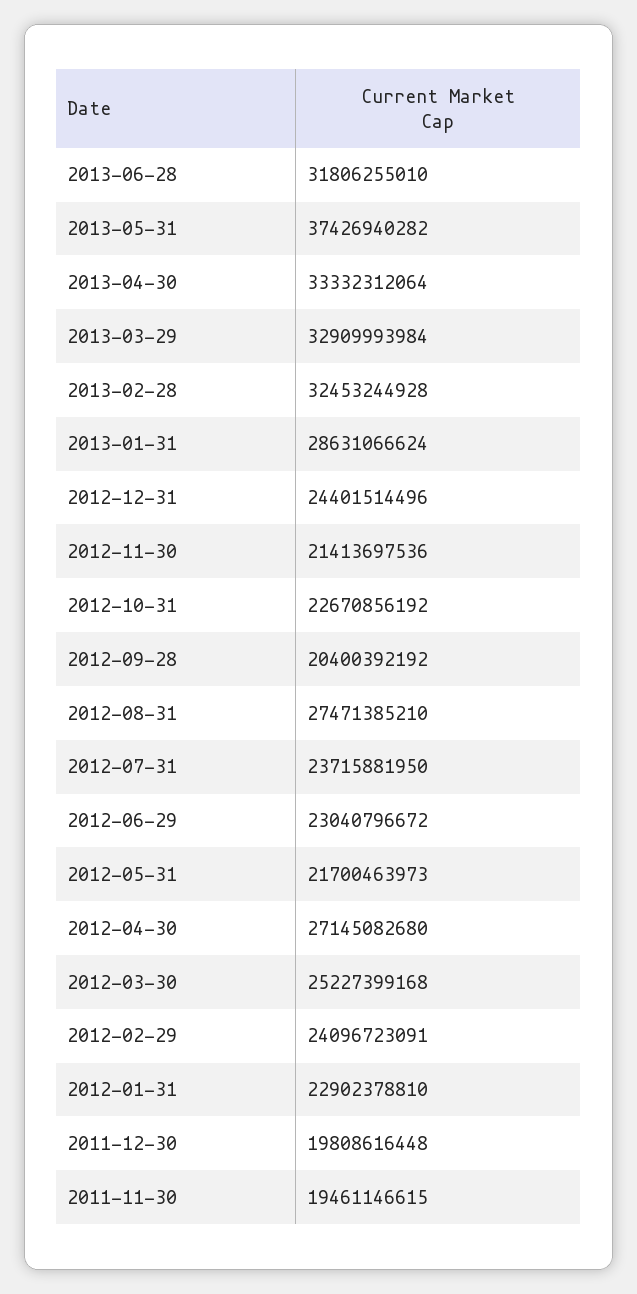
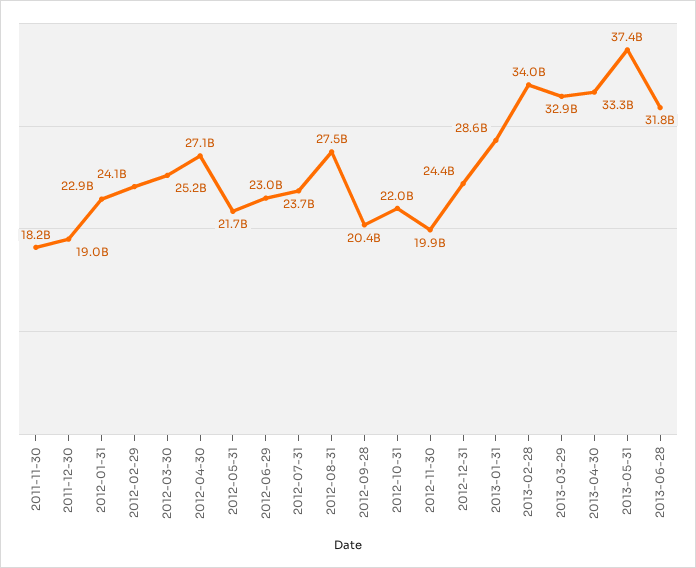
2013-02-28: 32453244928 -> 34000000000
2012-11-30: 21413697536 -> 19900000000
2012-10-31: 22670856192 -> 22000000000
2011-12-30: 19808616448 -> 19000000000
2011-11-30: 19461146615 -> 18200000000

